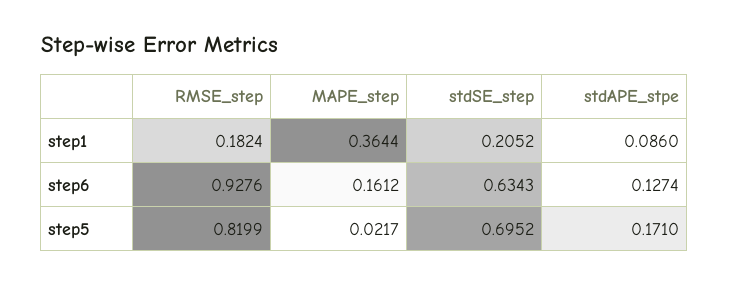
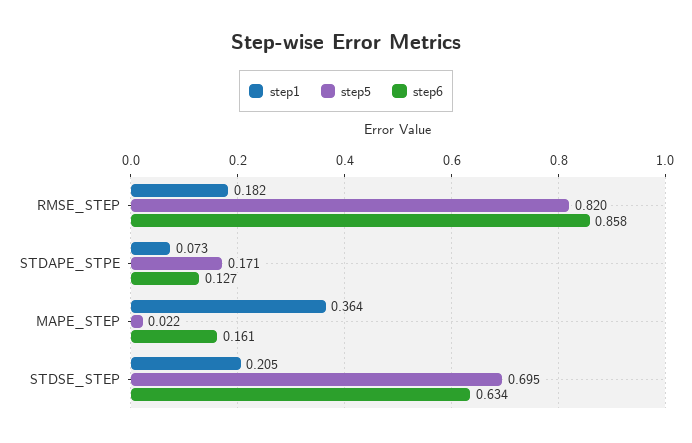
step1, stdAPE_stpe: 0.086 -> 0.073
step6, RMSE_step: 0.9276 -> 0.858

